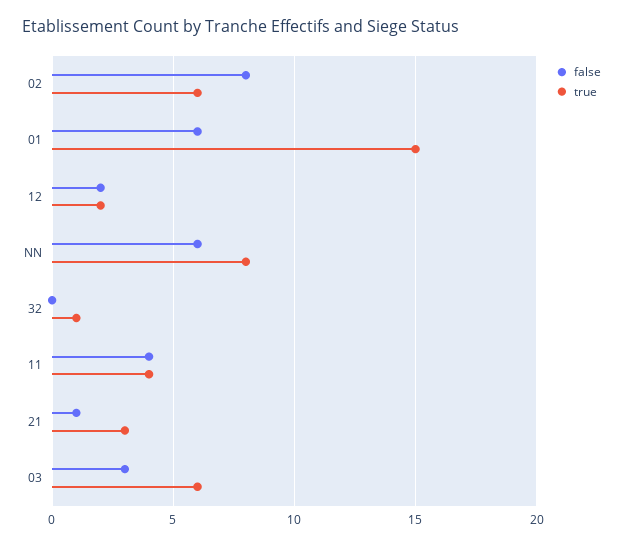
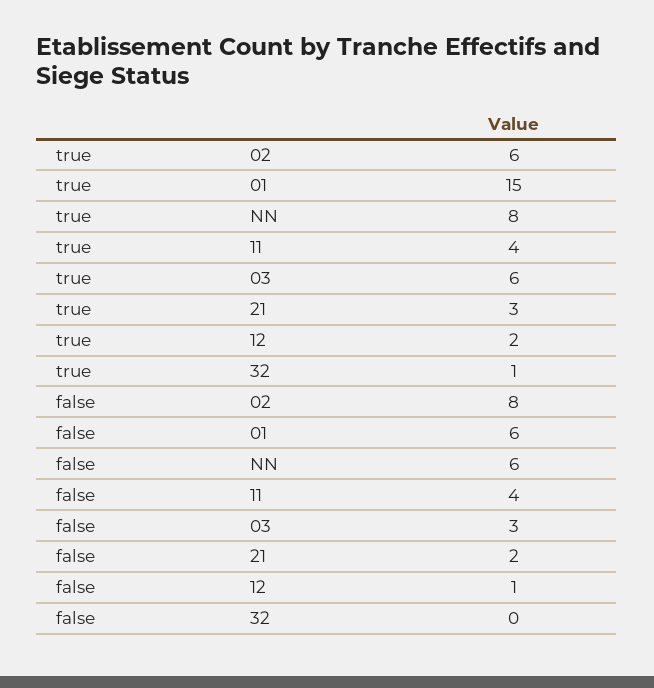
false, 12: 2 -> 1
false, 21: 1 -> 2

